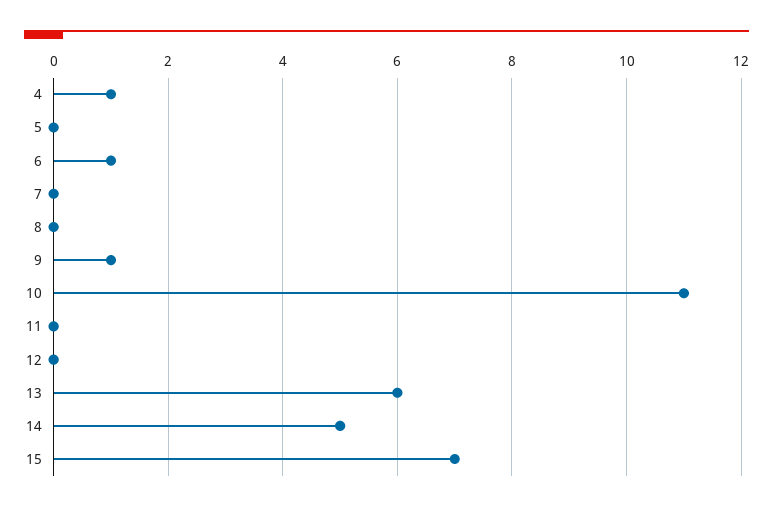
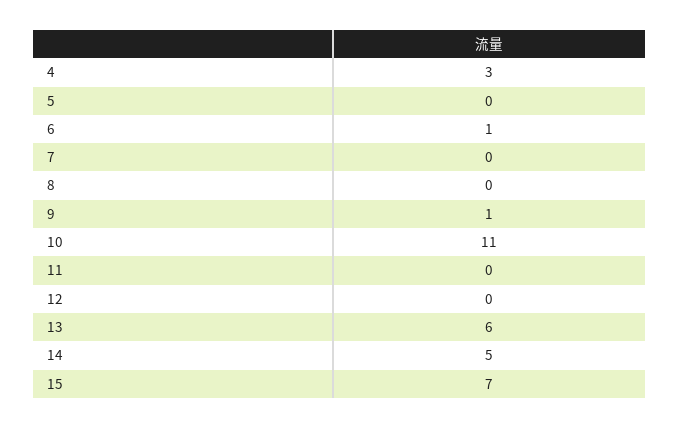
4: 1 -> 3

